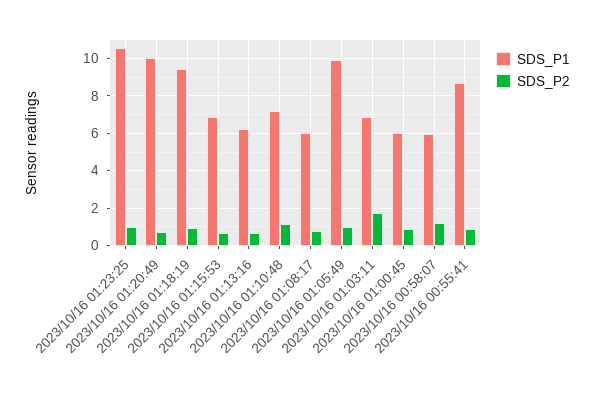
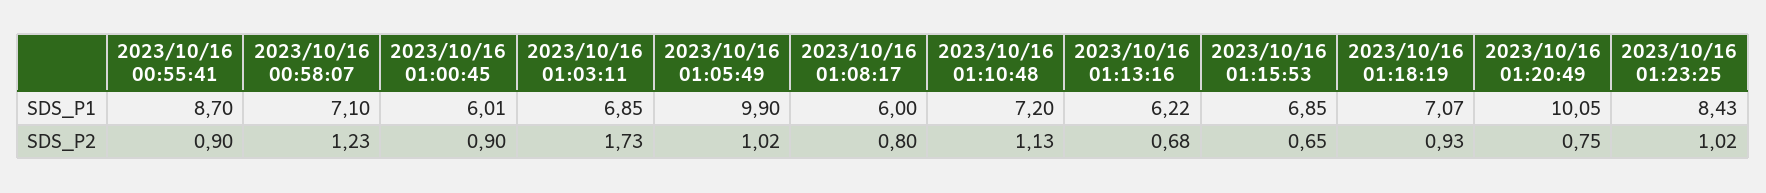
SDS_P1, 2023/10/16 01:23:25: 10.5 -> 8.43
SDS_P1, 2023/10/16 01:18:19: 9.5 -> 7.07
SDS_P1, 2023/10/16 00:58:07: 6 -> 7.1

